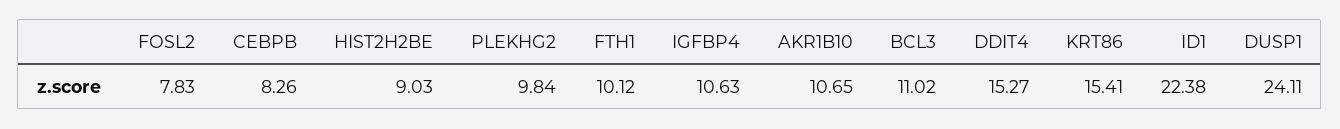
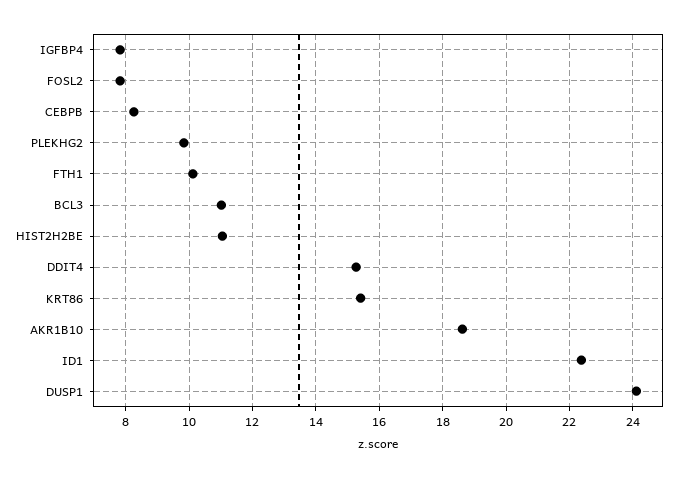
HIST2H2BE: 9.03 -> 11
IGFBP4: 10.63 -> 7.8
AKR1B10: 10.65 -> 18.6

